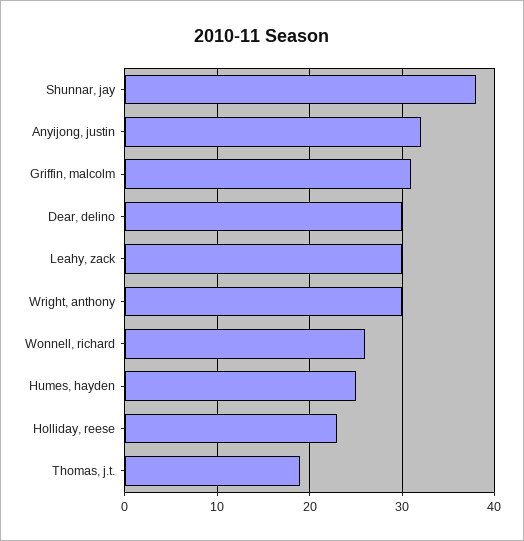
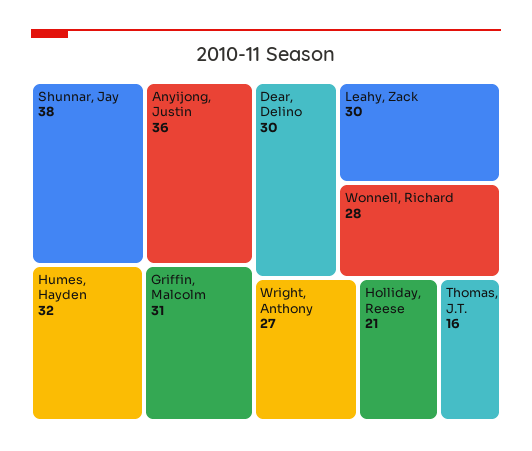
Anyijong, justin: 32 -> 36
Wright, anthony: 30 -> 27
Wonnell, richard: 26 -> 28
Humes, hayden: 25 -> 32
Holliday, reese: 23 -> 21
Thomas, j.t.: 19 -> 16

